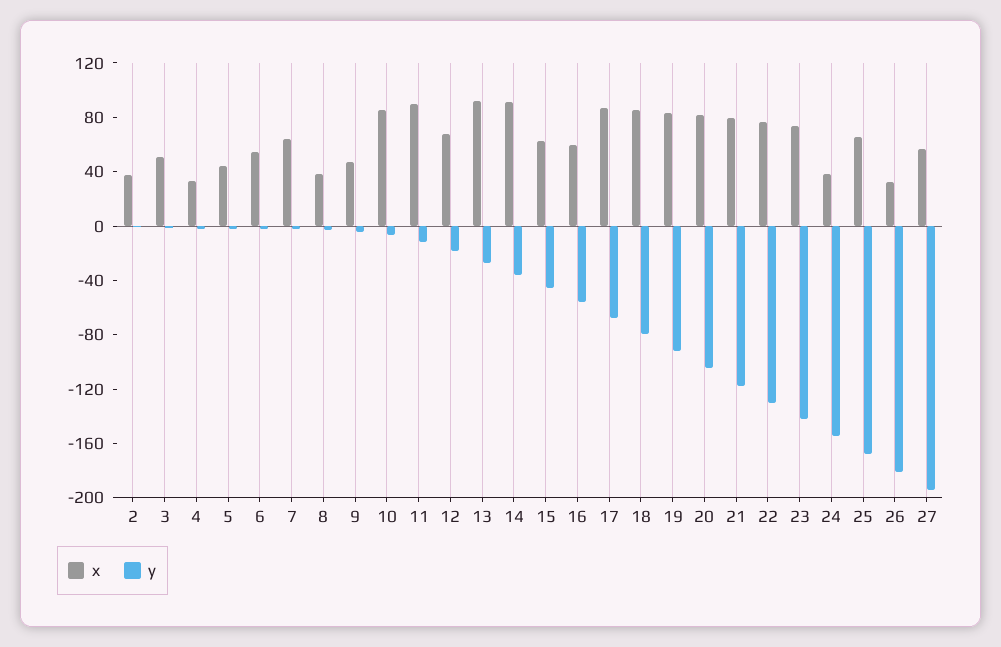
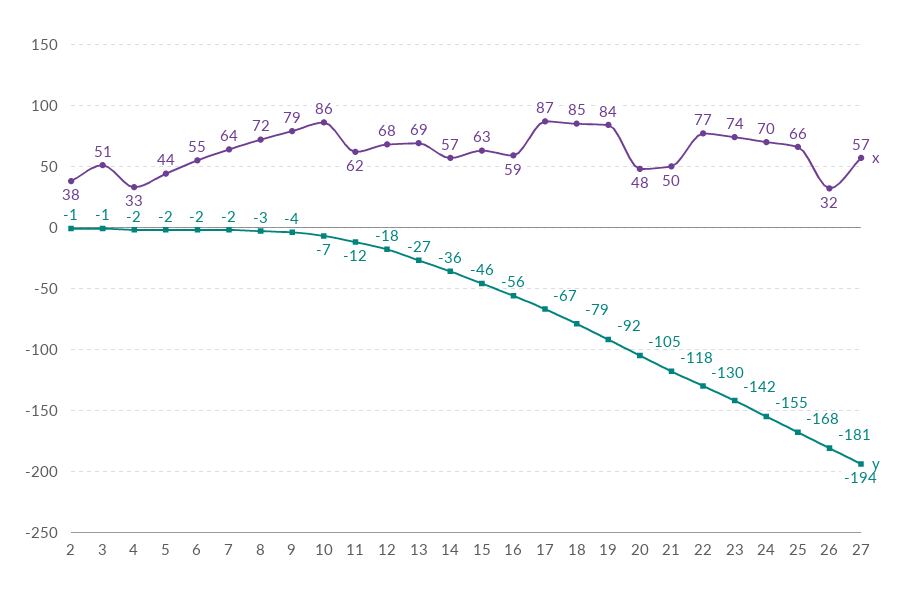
x, 8: 40 -> 72
x, 9: 50 -> 79
x, 11: 90 -> 62
x, 13: 90 -> 69
x, 14: 90 -> 57
x, 20: 80 -> 48
x, 21: 80 -> 50
x, 24: 40 -> 70

